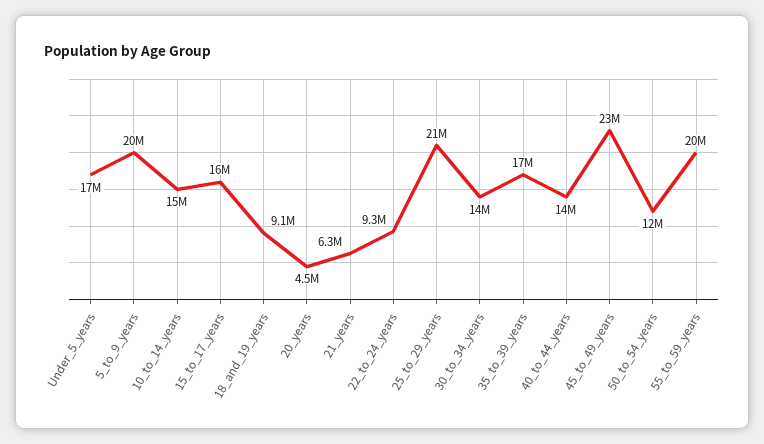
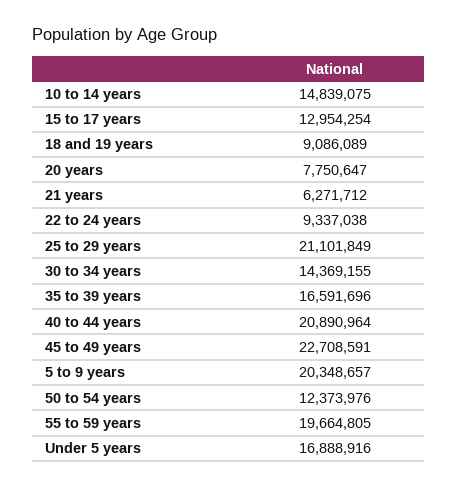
15_to_17_years: 16000000 -> 12954254
20_years: 4500000 -> 7750647
40_to_44_years: 14000000 -> 20890964

